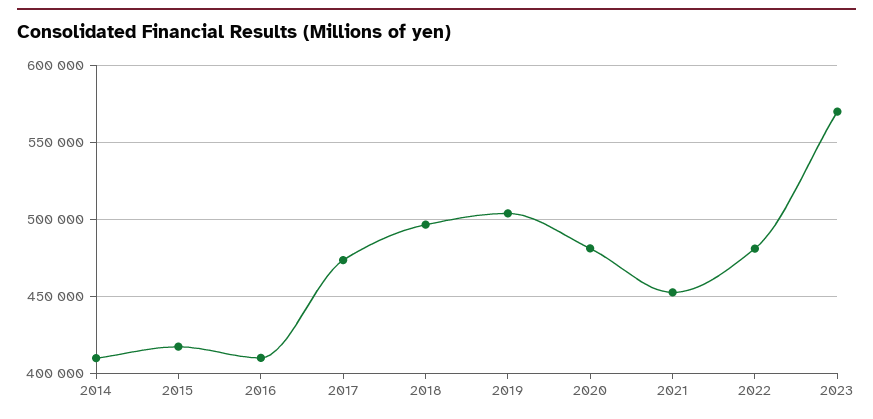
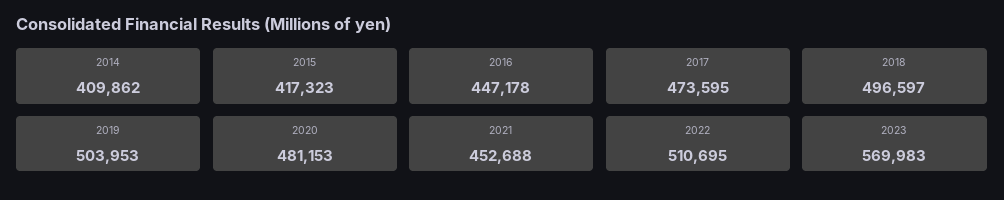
2016: 410000 -> 447178
2022: 480000 -> 510695

